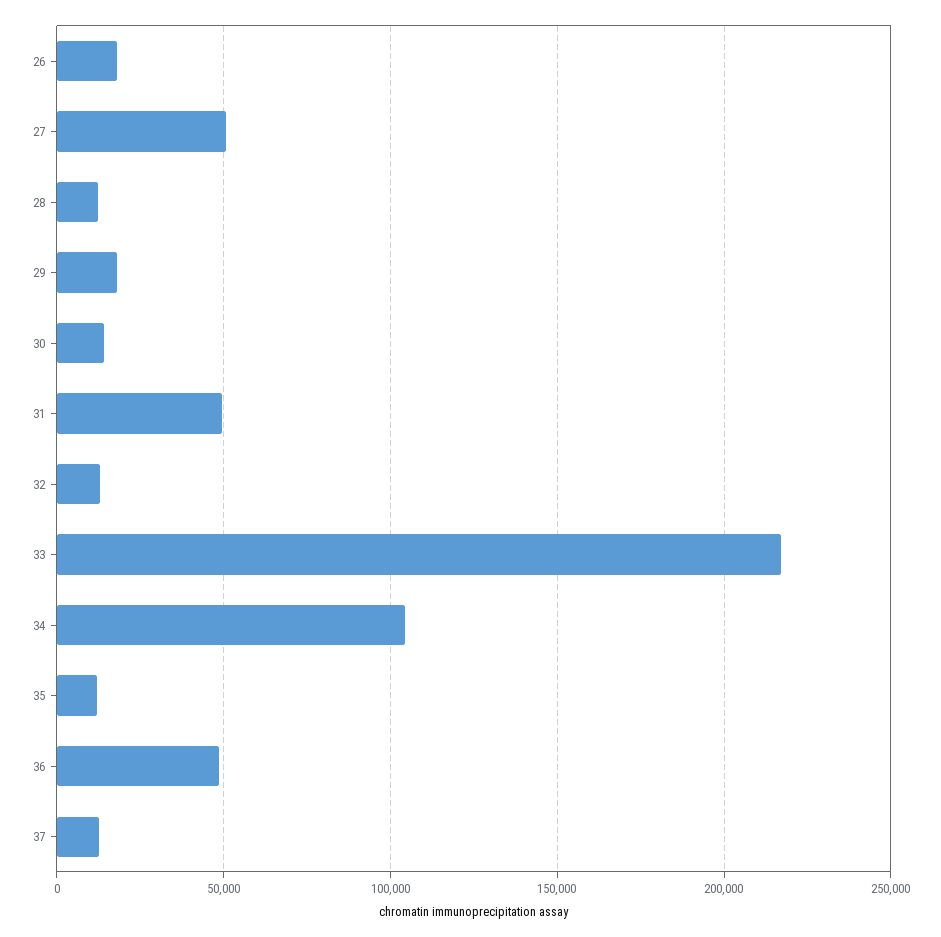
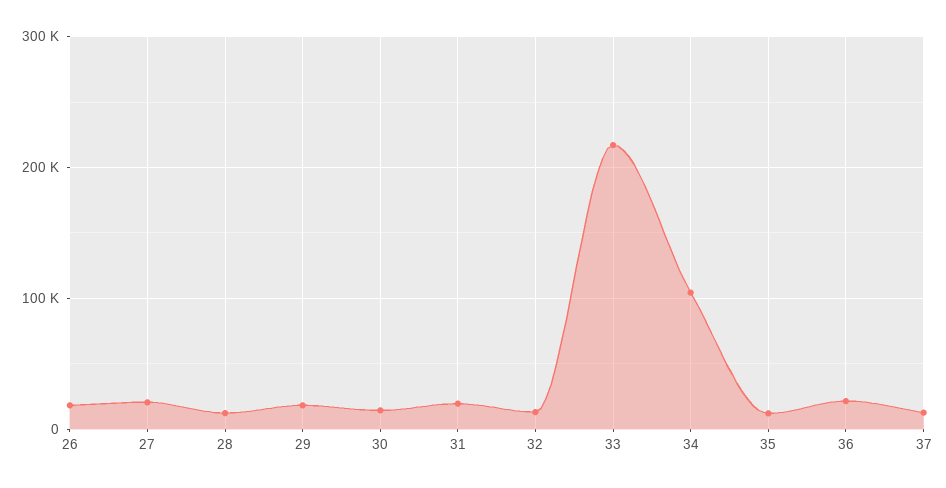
27: 50000 -> 20000
31: 50000 -> 20000
36: 50000 -> 20000

